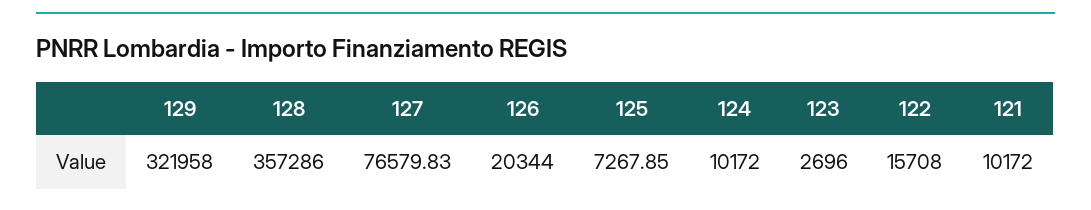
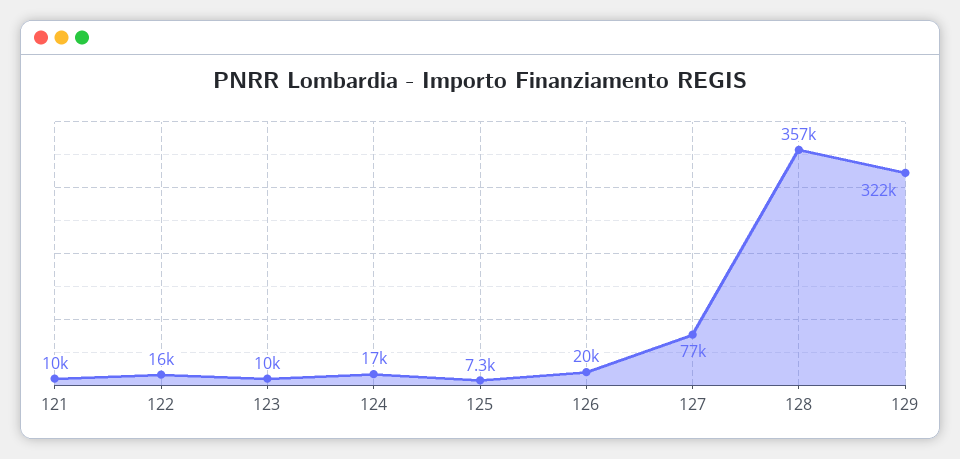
124: 10172 -> 17000
123: 2696 -> 10000

